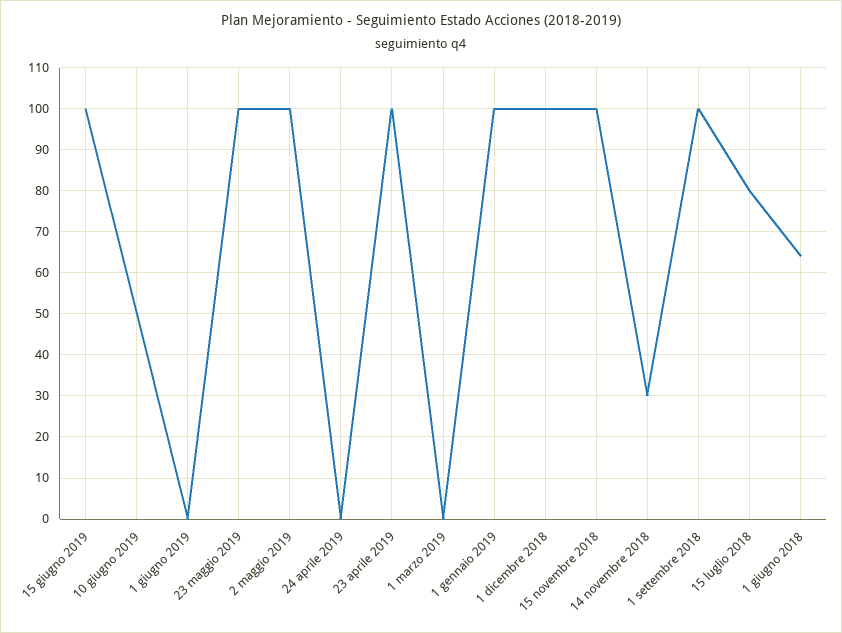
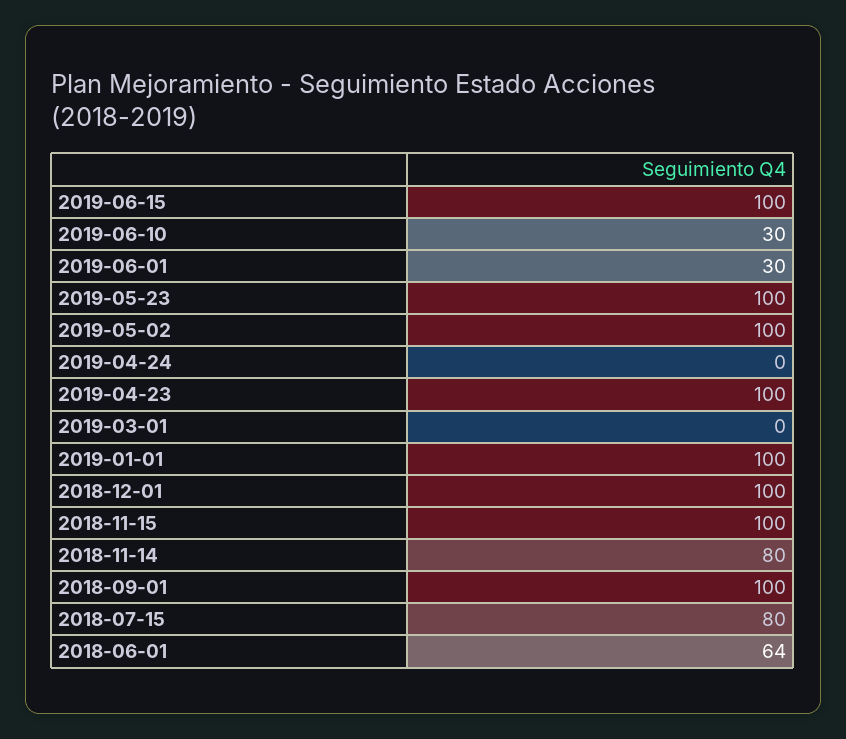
10 giugno 2019: 50 -> 30
1 giugno 2019: 0 -> 30
14 novembre 2018: 30 -> 80

